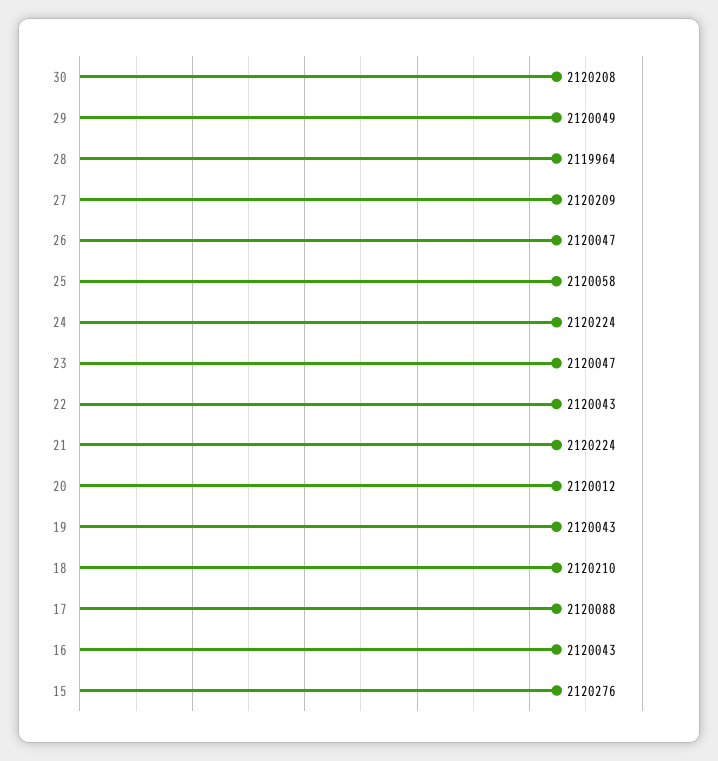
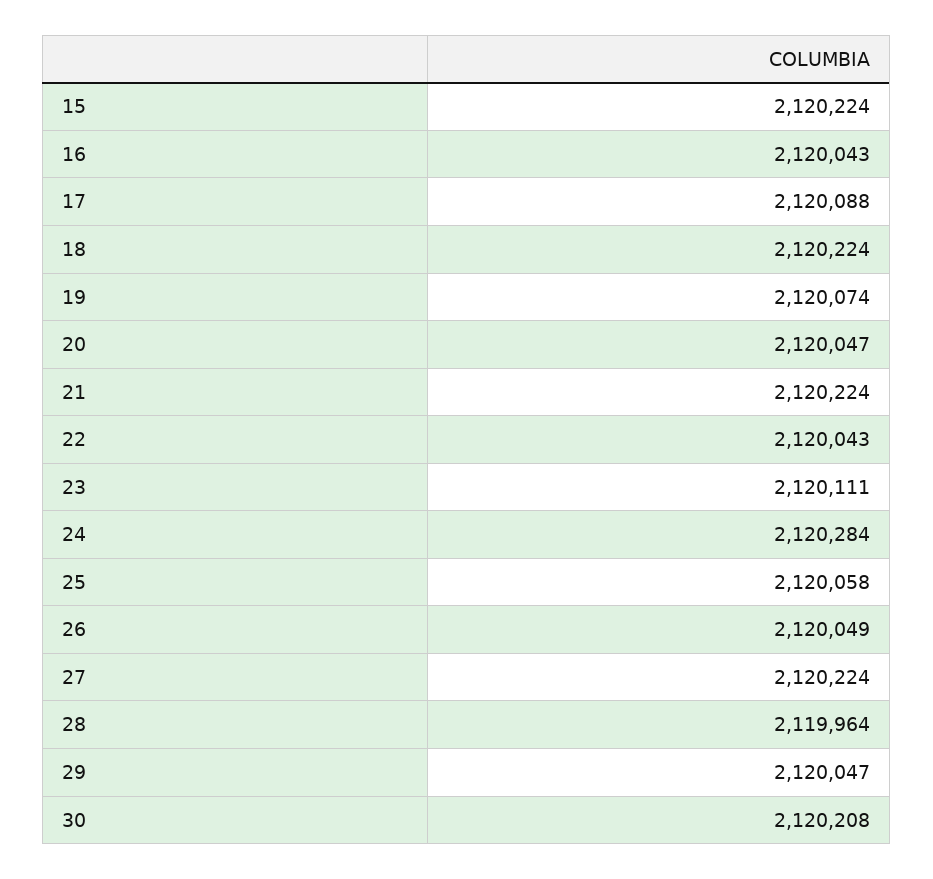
29: 2120049 -> 2120047
27: 2120209 -> 2120224
26: 2120047 -> 2120049
24: 2120224 -> 2120284
23: 2120047 -> 2120111
20: 2120012 -> 2120047
19: 2120043 -> 2120074
18: 2120210 -> 2120224
15: 2120276 -> 2120224

